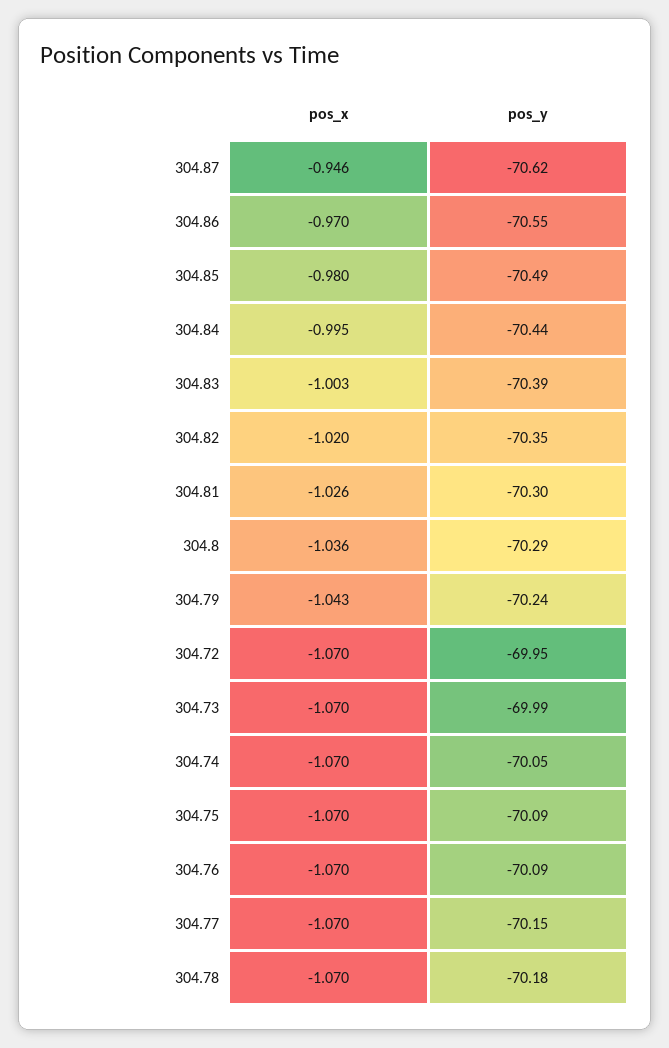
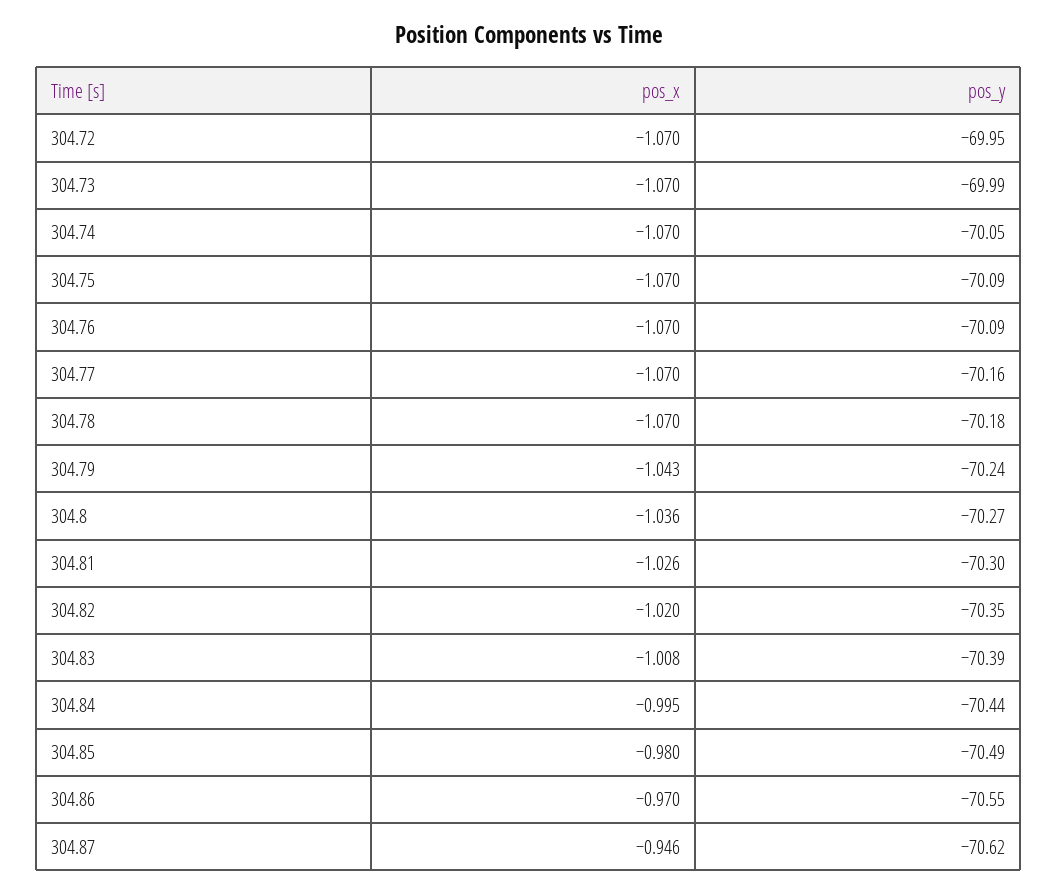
pos_x, 304.83: -1.003 -> -1.008
pos_y, 304.8: -70.29 -> -70.27
pos_y, 304.77: -70.15 -> -70.16

